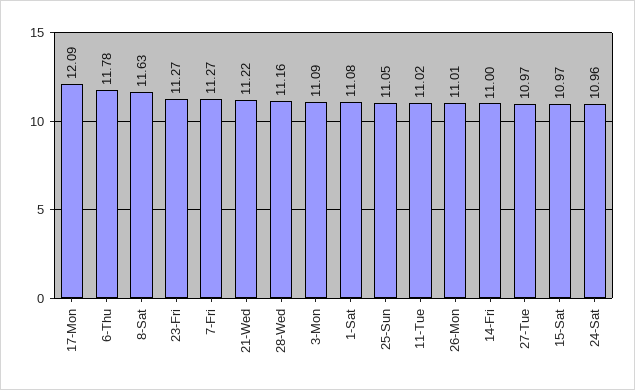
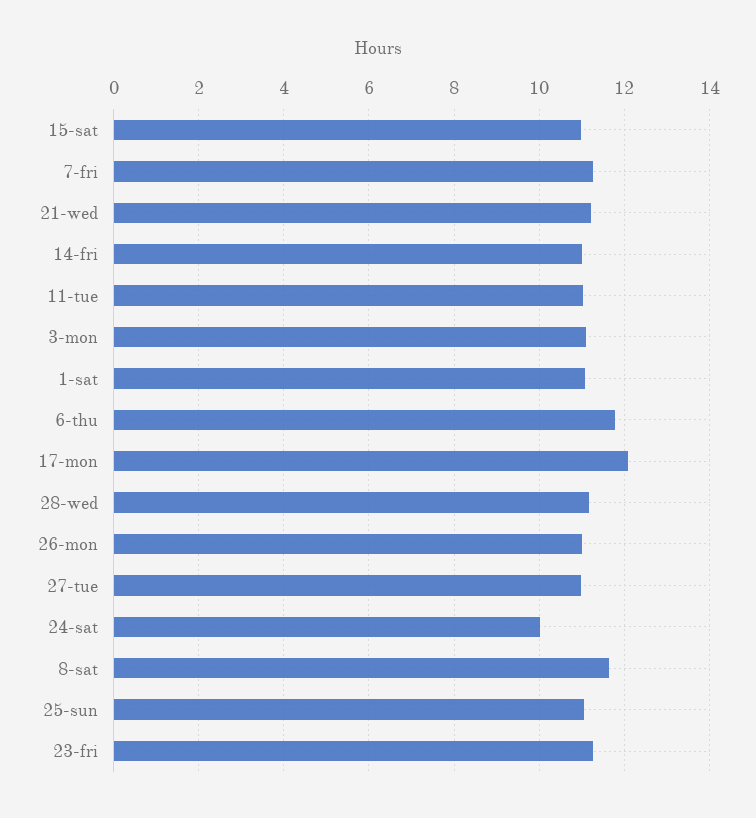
24-Sat: 10.96 -> 10

